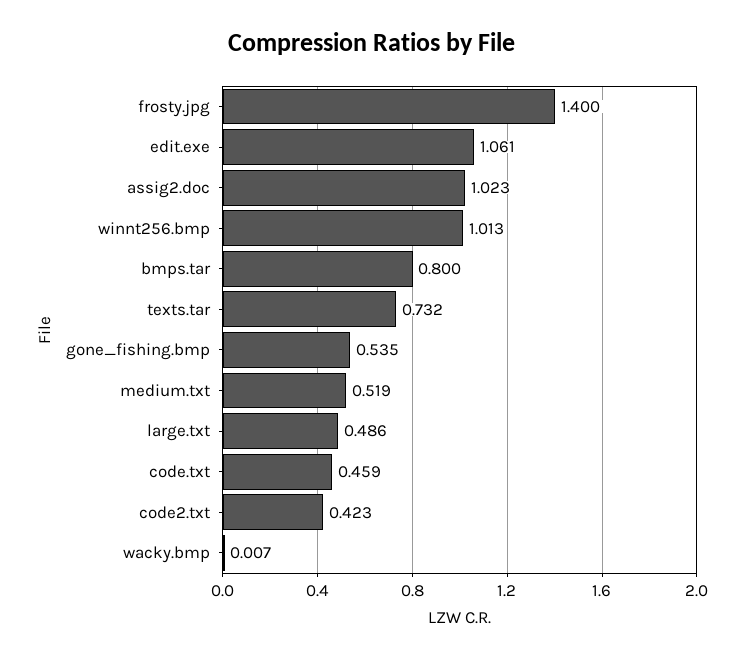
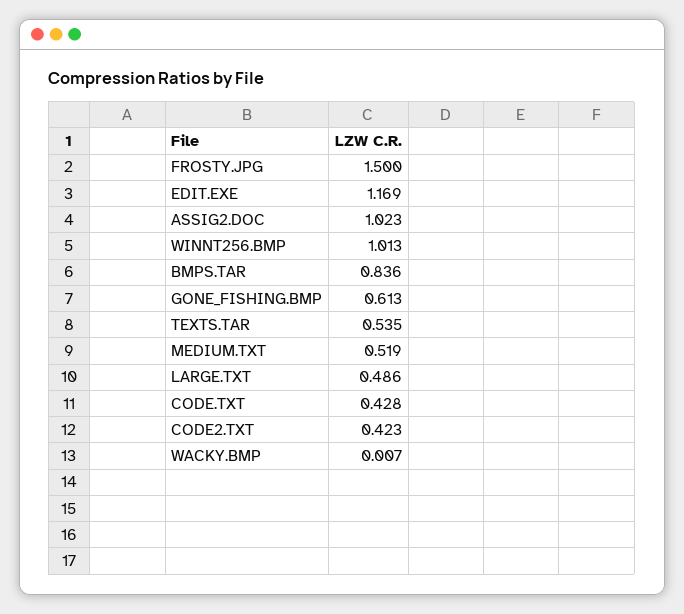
frosty.jpg: 1.4 -> 1.5
edit.exe: 1.061 -> 1.169
bmps.tar: 0.8 -> 0.836
texts.tar: 0.732 -> 0.535
gone_fishing.bmp: 0.535 -> 0.613
code.txt: 0.459 -> 0.428

